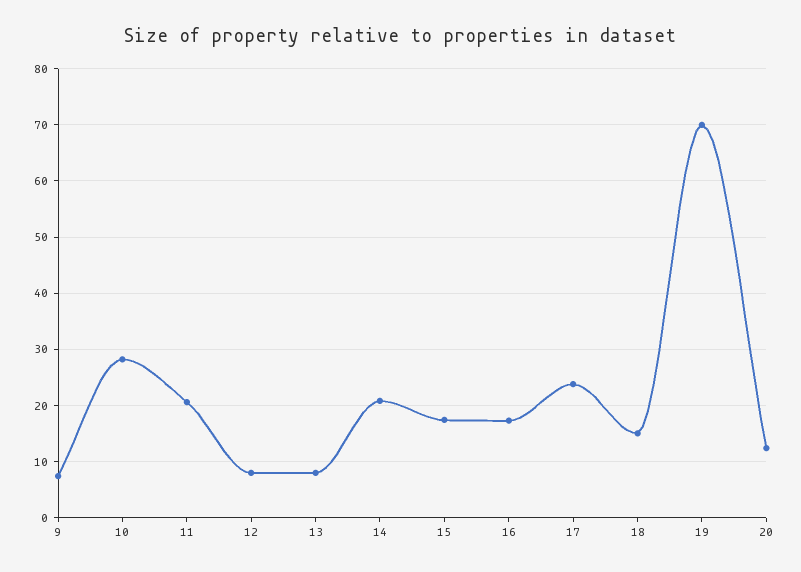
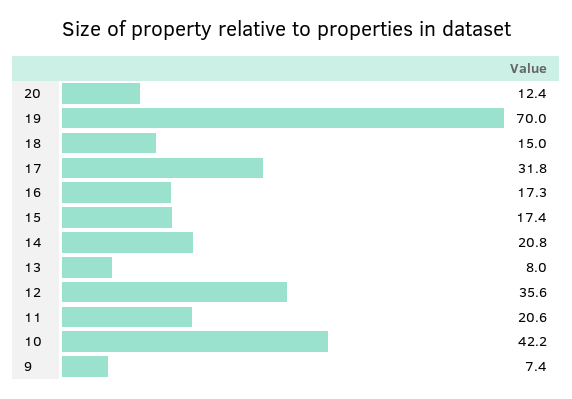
10: 28 -> 42.2
12: 8 -> 35.6
17: 24 -> 31.8

